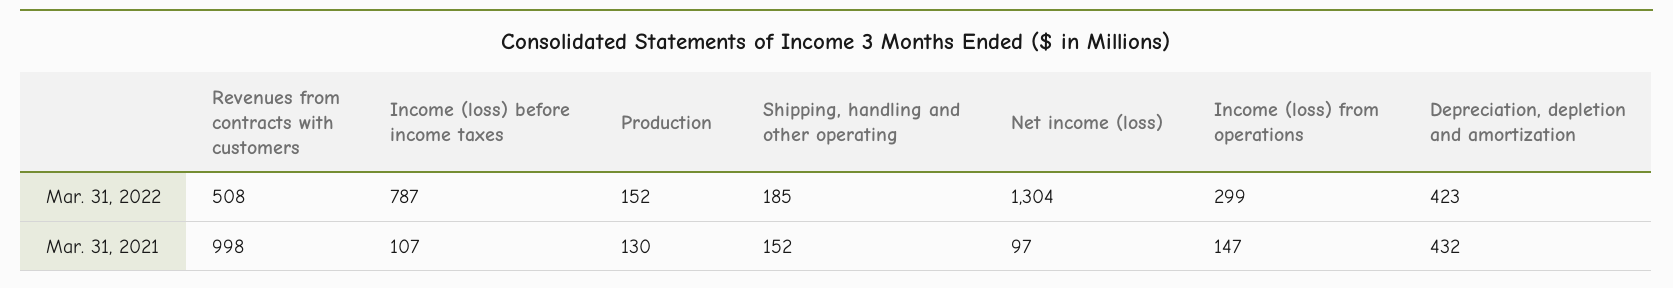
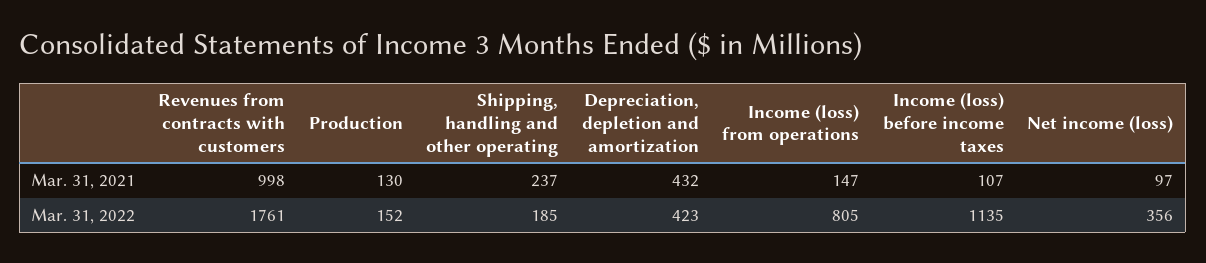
Revenues from contracts with customers, Mar. 31, 2022: 508 -> 1761
Income (loss) before income taxes, Mar. 31, 2022: 787 -> 1135
Net income (loss), Mar. 31, 2022: 1304 -> 356
Income (loss) from operations, Mar. 31, 2022: 299 -> 805
Shipping, handling and other operating, Mar. 31, 2021: 152 -> 237

